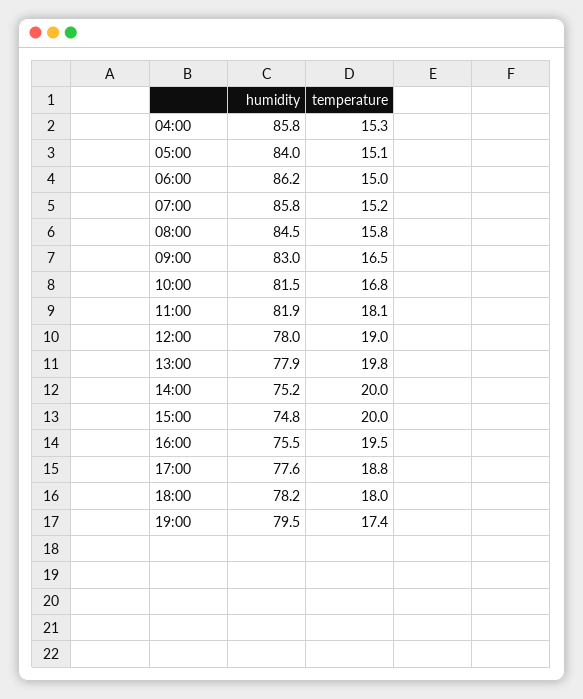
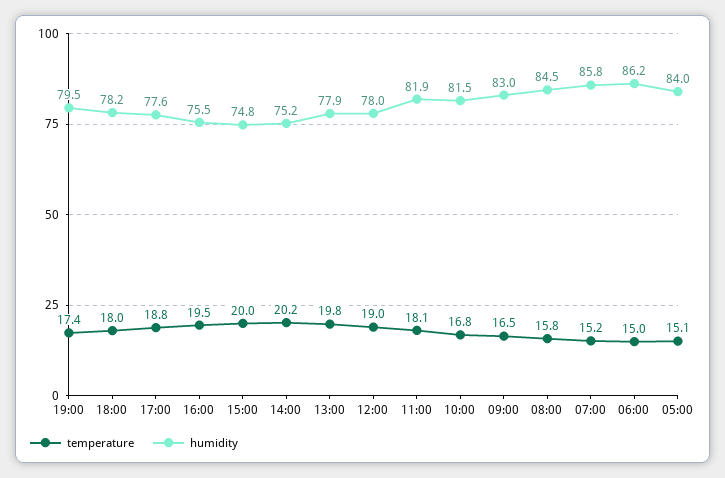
humidity, 04:00: 85.8 -> none
temperature, 04:00: 15.3 -> none
temperature, 14:00: 20 -> 20.2

